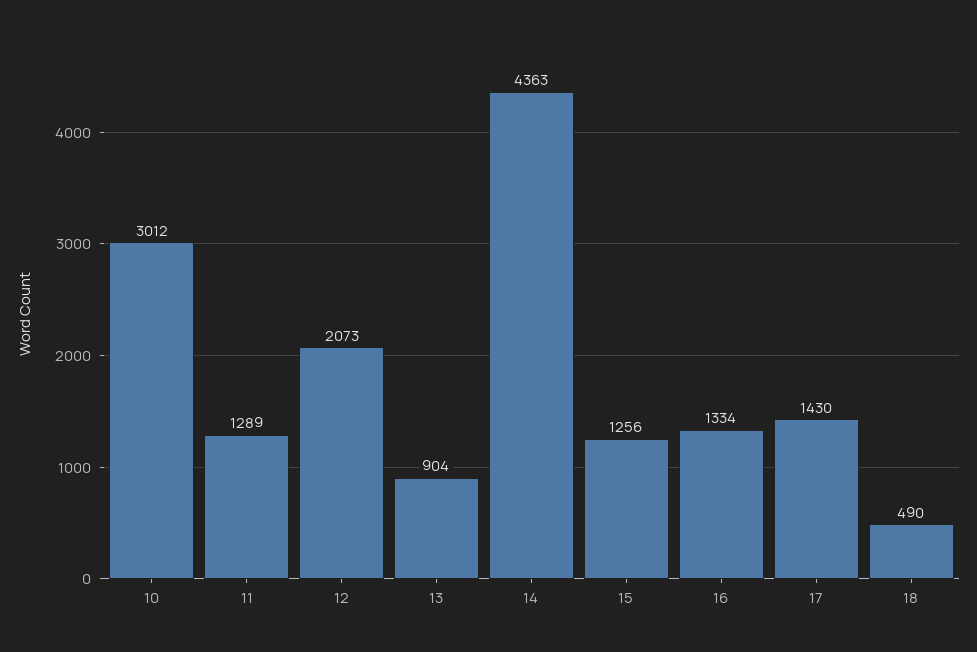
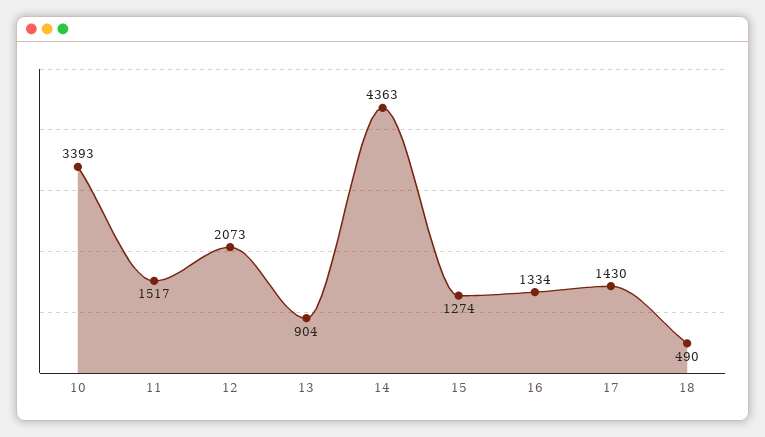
10: 3012 -> 3393
11: 1289 -> 1517
15: 1256 -> 1274

